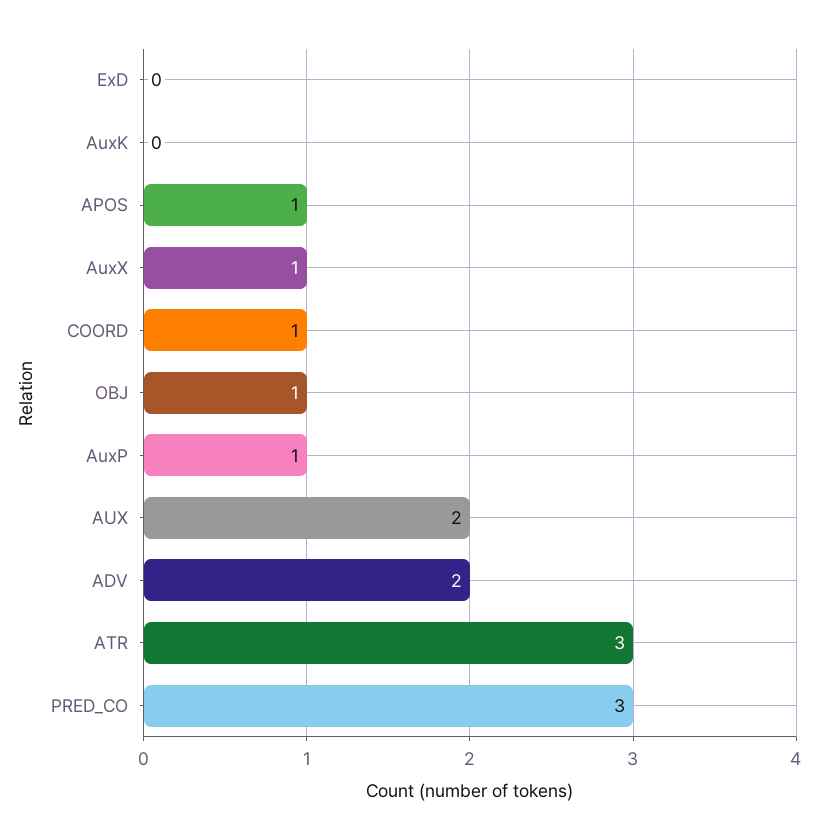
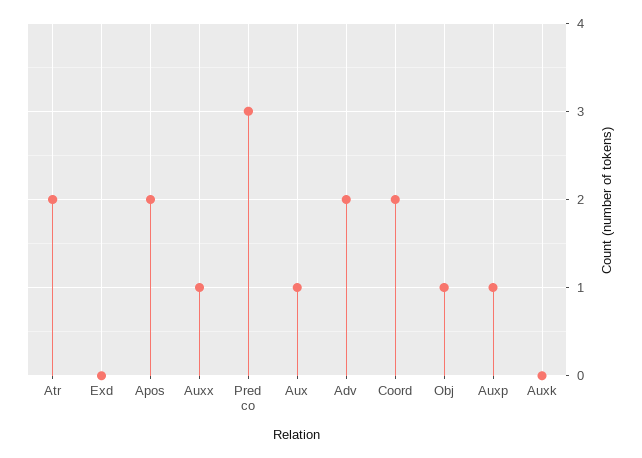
APOS: 1 -> 2
COORD: 1 -> 2
AUX: 2 -> 1
ATR: 3 -> 2

